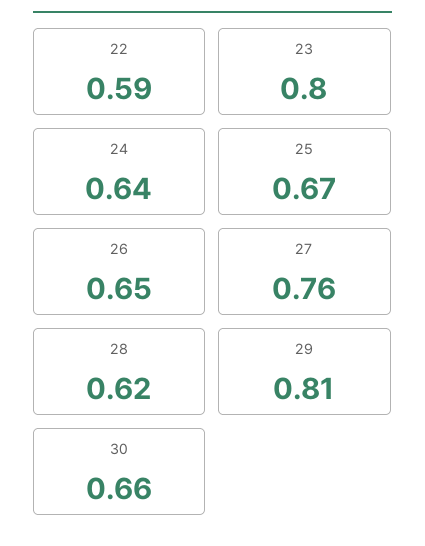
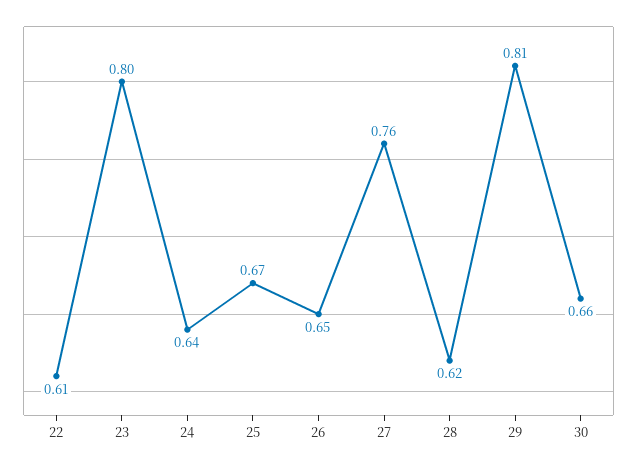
22: 0.59 -> 0.61

